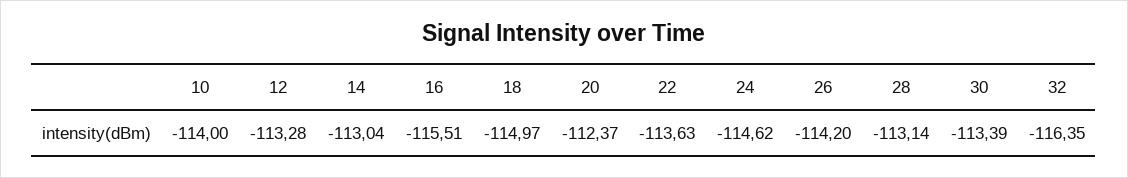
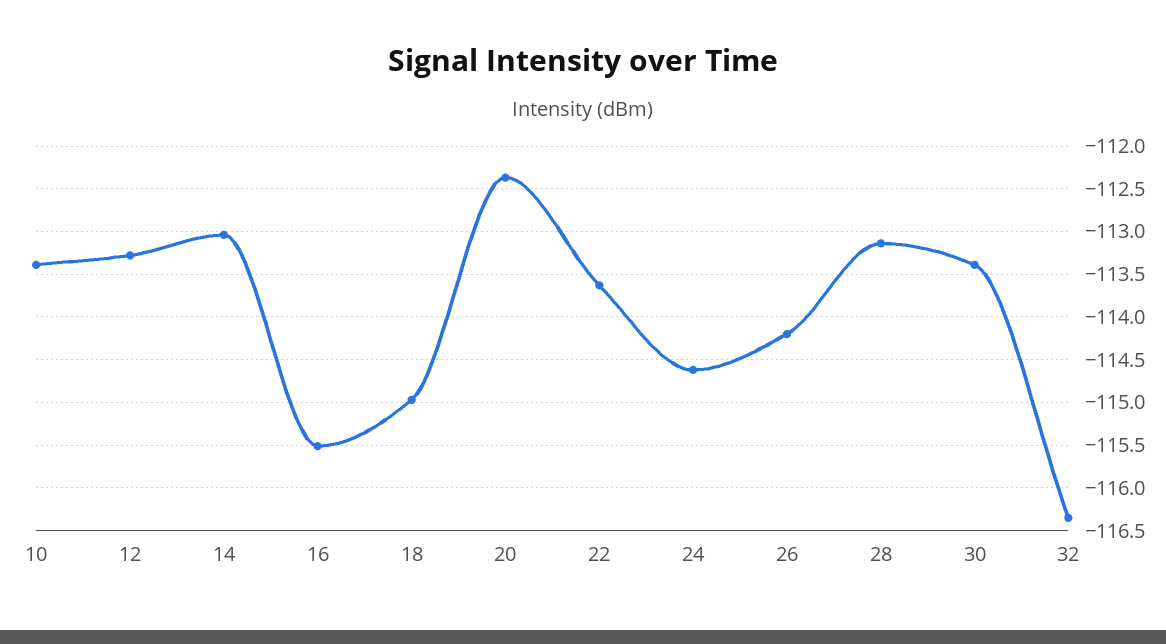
10: -114 -> -113.4

